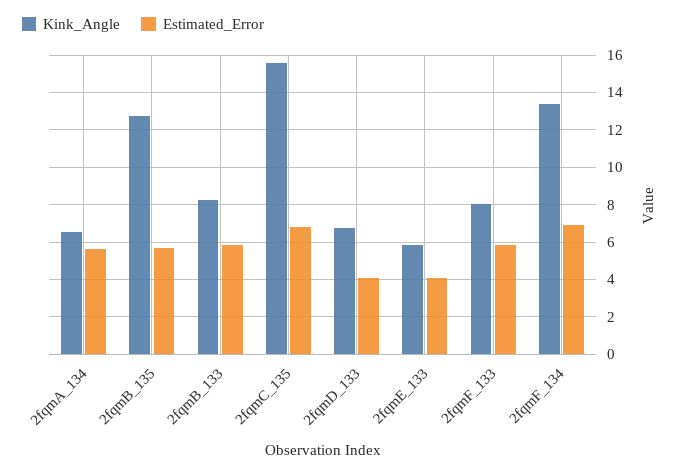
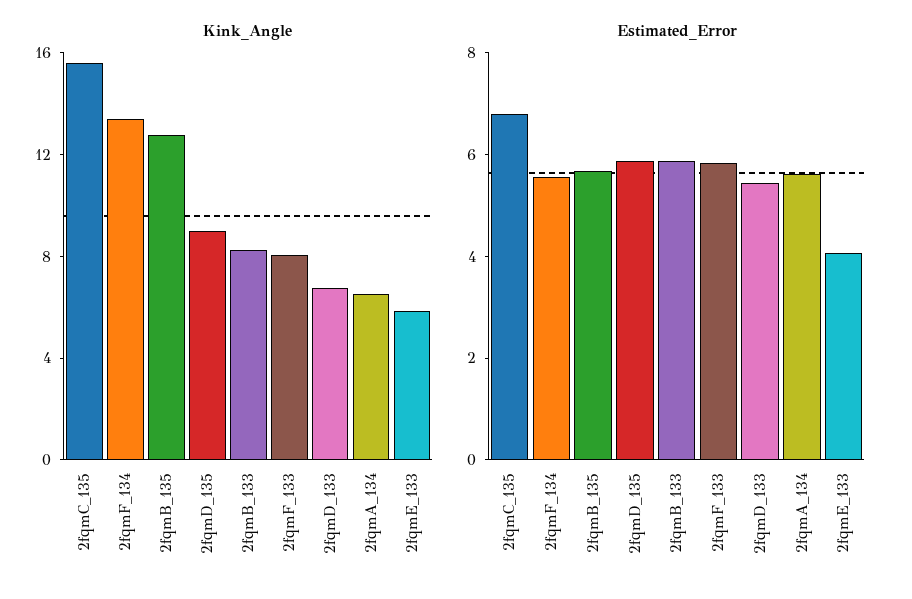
Estimated_Error, 2fqmD_133: 4 -> 5.5
Estimated_Error, 2fqmF_134: 7 -> 5.5
Kink_Angle, 2fqmD_135: none -> 9
Estimated_Error, 2fqmD_135: none -> 6

